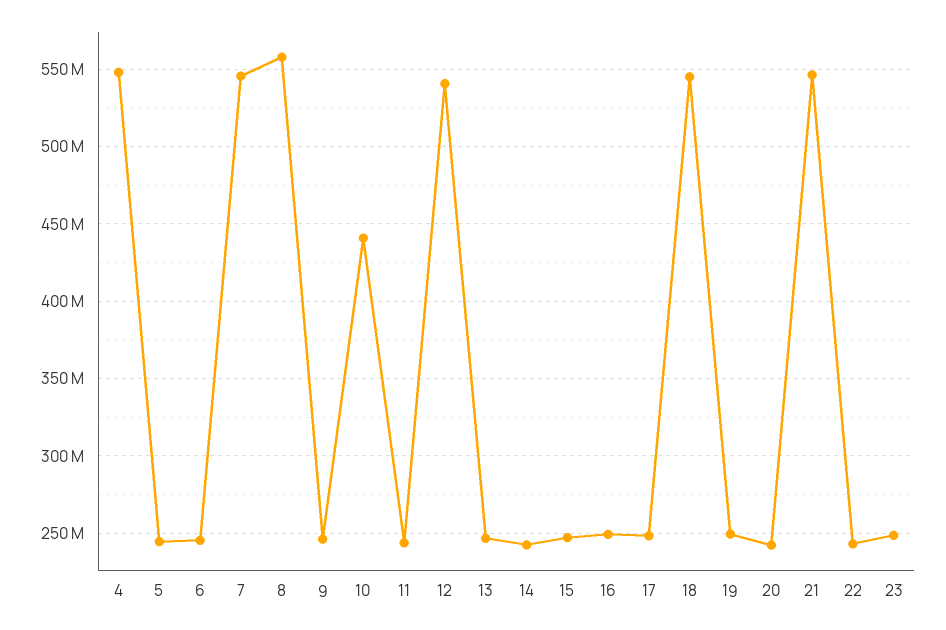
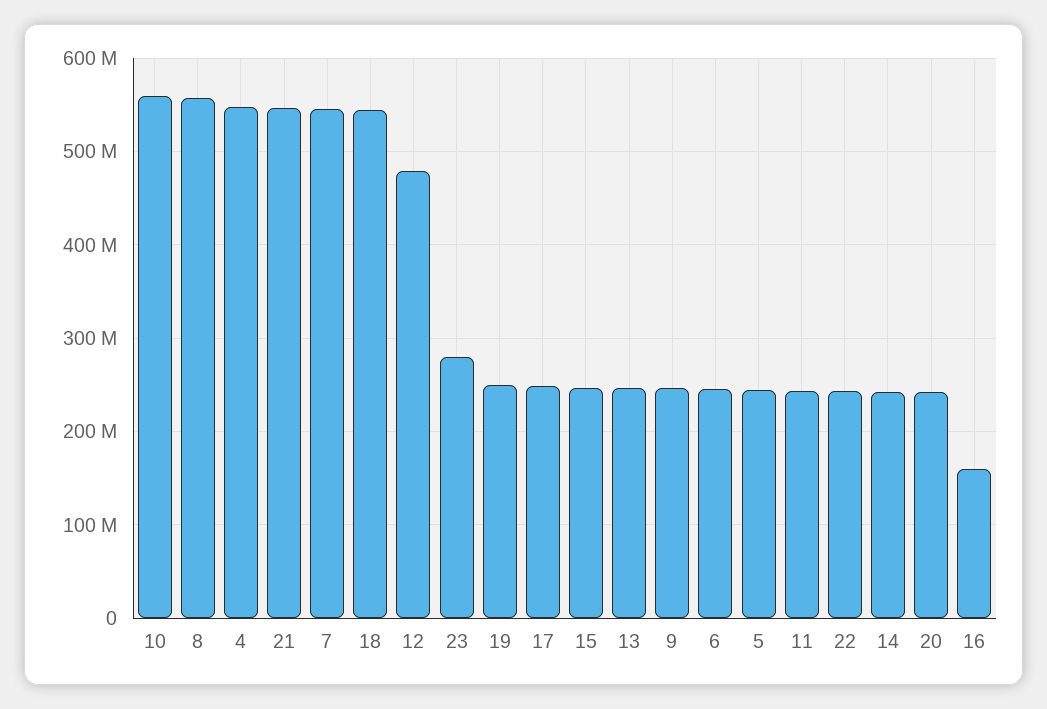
10: 440000000 -> 560000000
12: 540000000 -> 480000000
16: 250000000 -> 160000000
23: 250000000 -> 280000000

